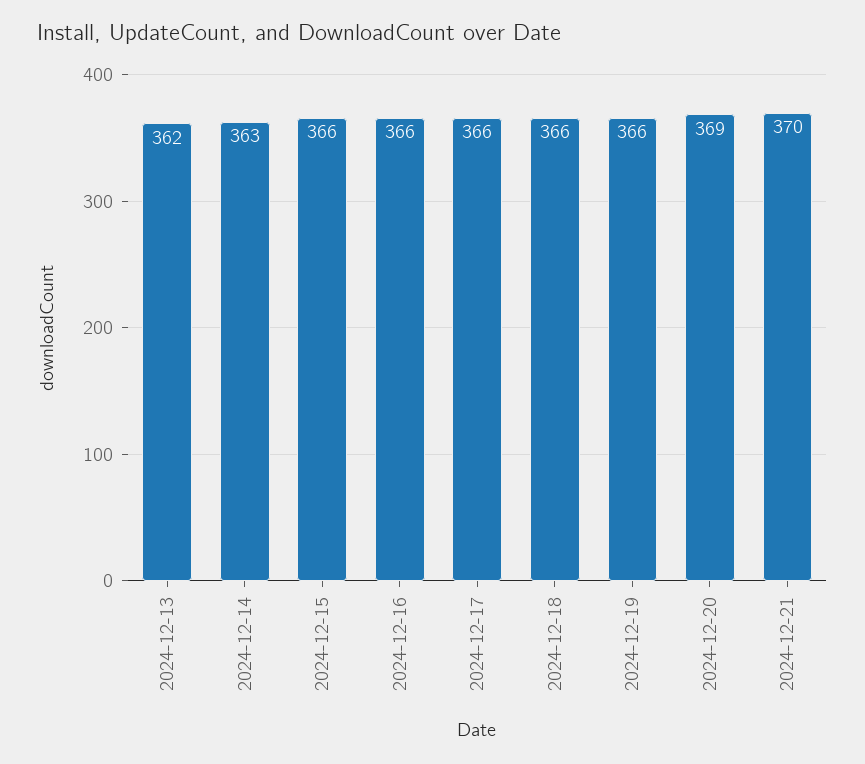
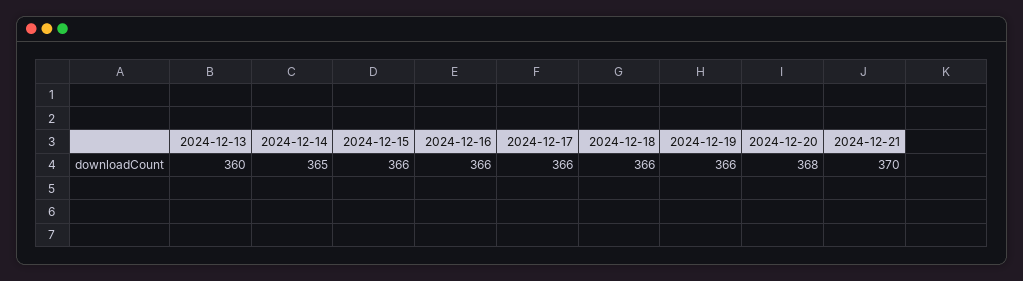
2024-12-13: 362 -> 360
2024-12-14: 363 -> 365
2024-12-20: 369 -> 368

